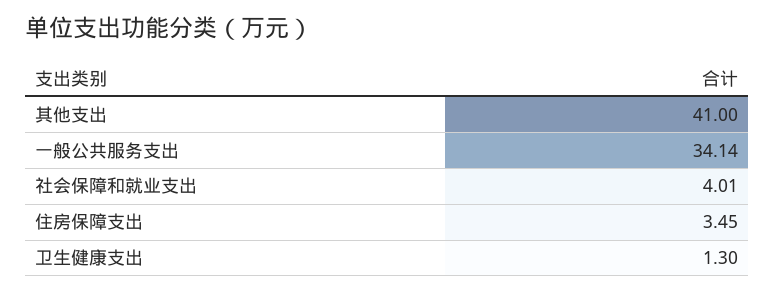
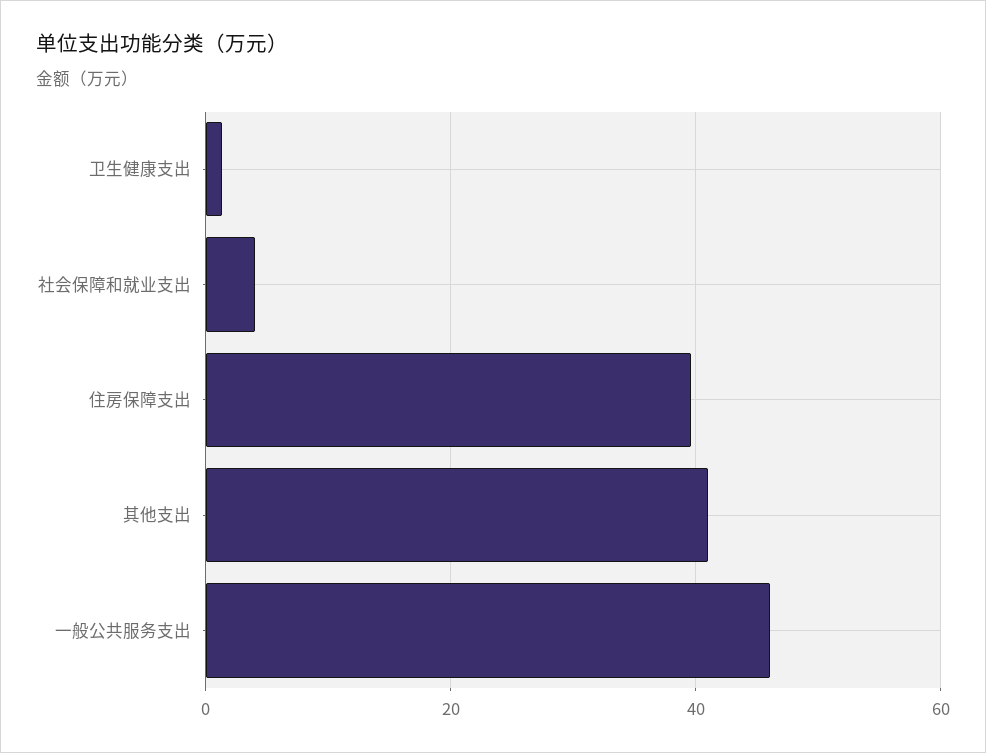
一般公共服务支出: 34.14 -> 46
住房保障支出: 3.45 -> 40

